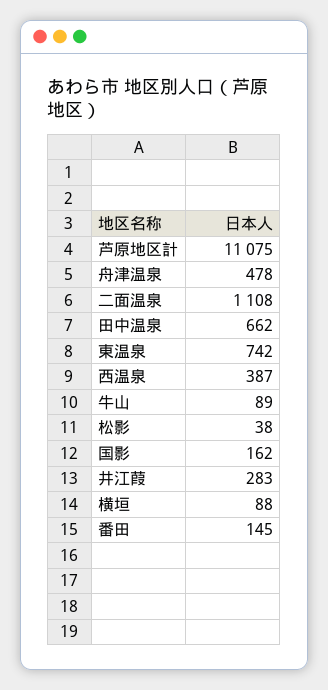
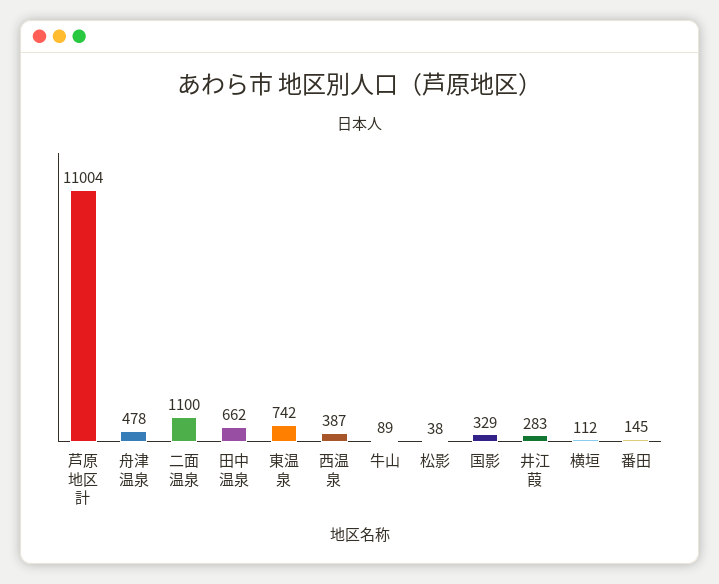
芦原地区計: 11075 -> 11004
二面温泉: 1108 -> 1100
国影: 162 -> 329
横垣: 88 -> 112

